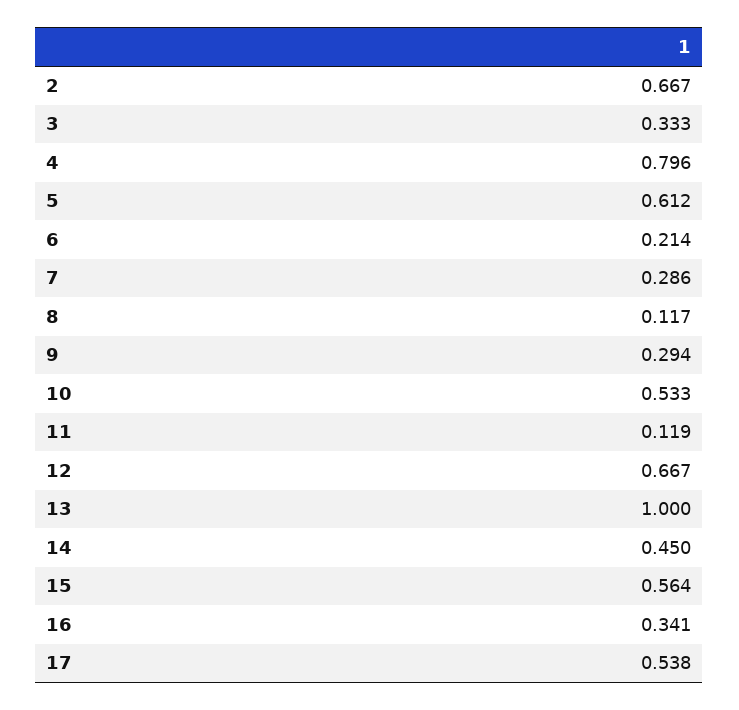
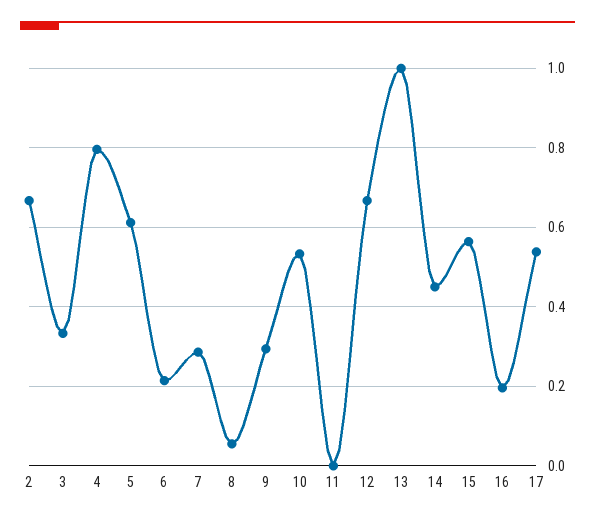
8: 0.117 -> 0.06
11: 0.119 -> 0
16: 0.341 -> 0.2

